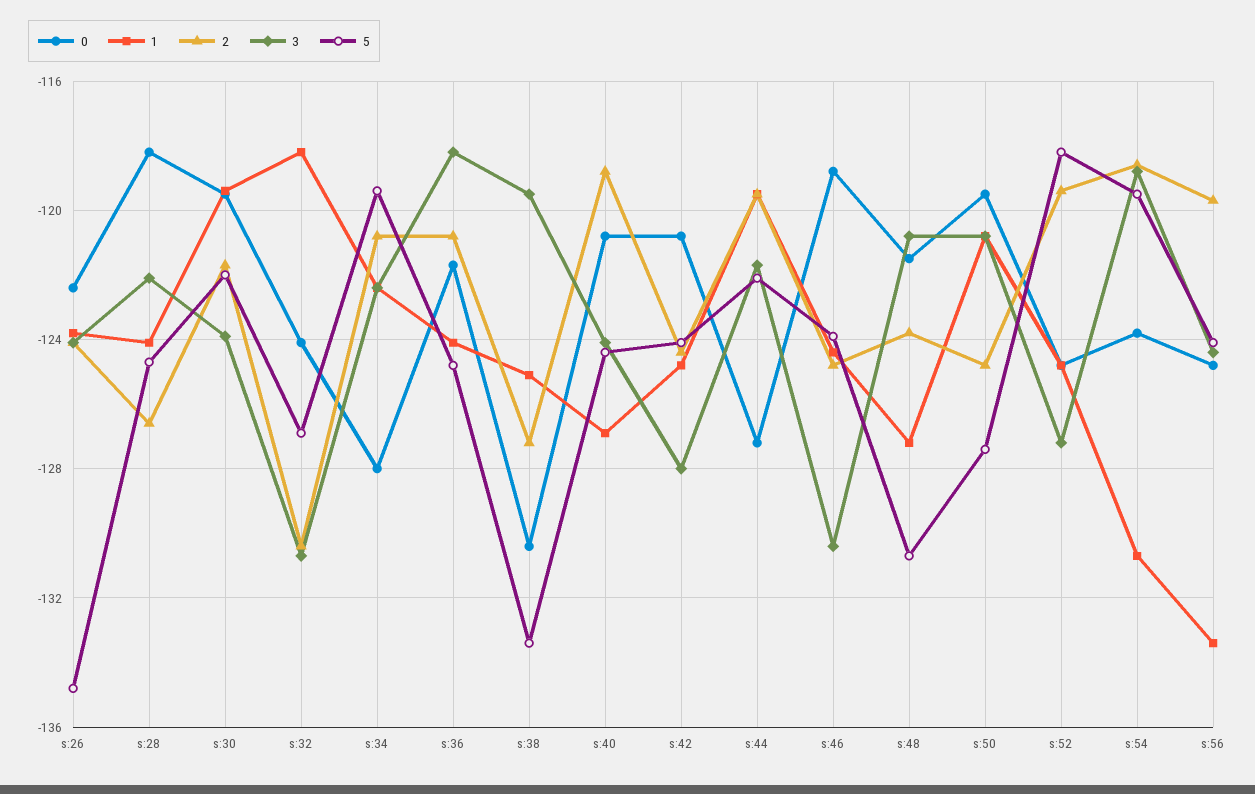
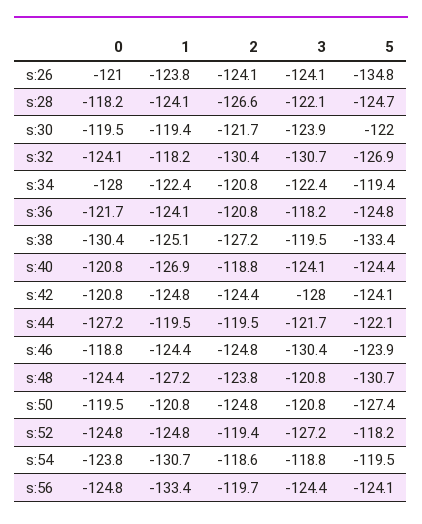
0, s:26: -122.5 -> -121
0, s:48: -121.5 -> -124.4

